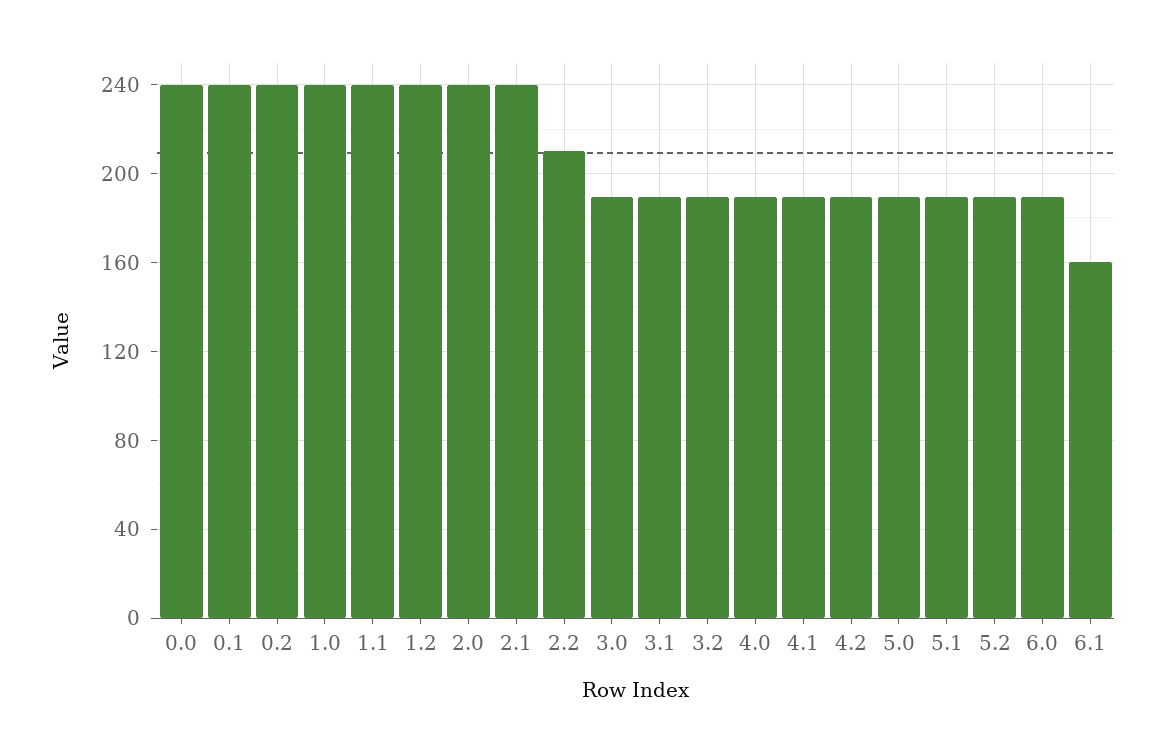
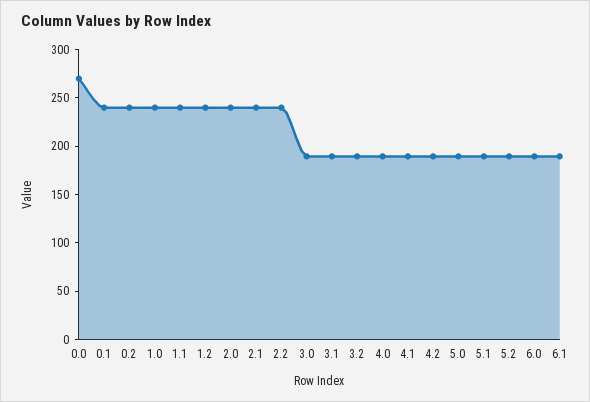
0.0: 240 -> 270
2.2: 210 -> 240
6.1: 160 -> 190

